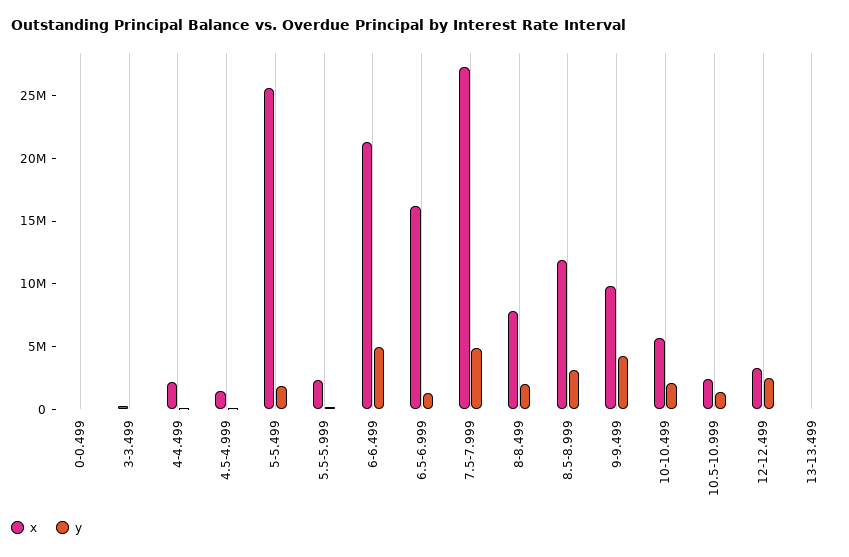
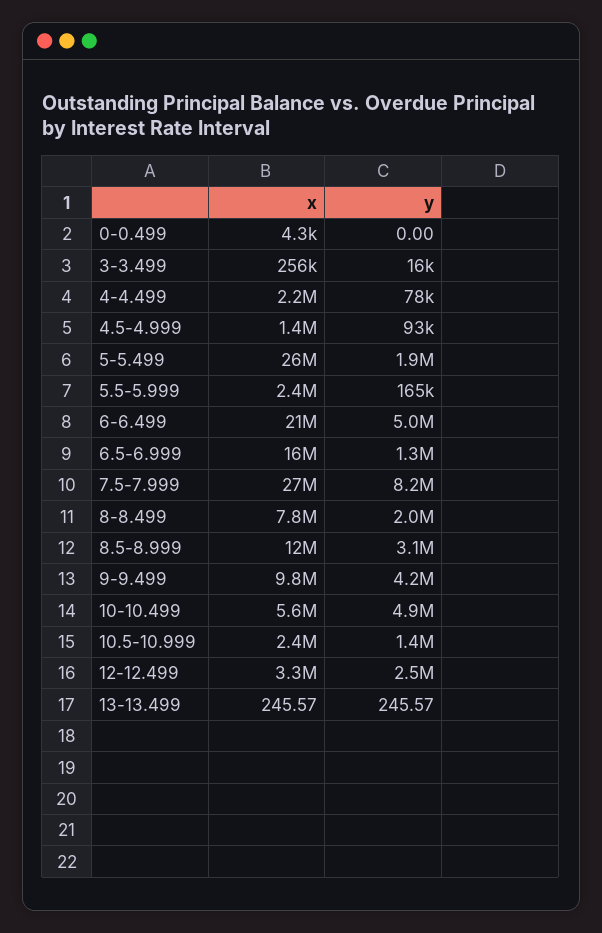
y, 7.5-7.999: 5000000 -> 8200000
y, 10-10.499: 2000000 -> 4900000

